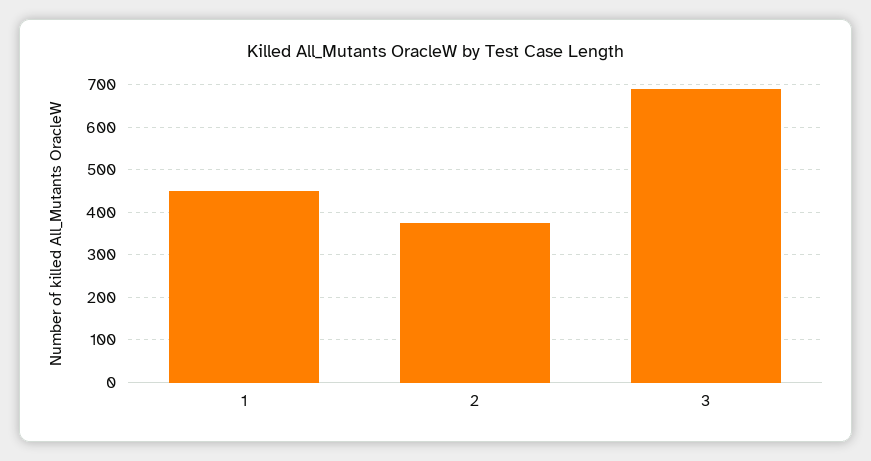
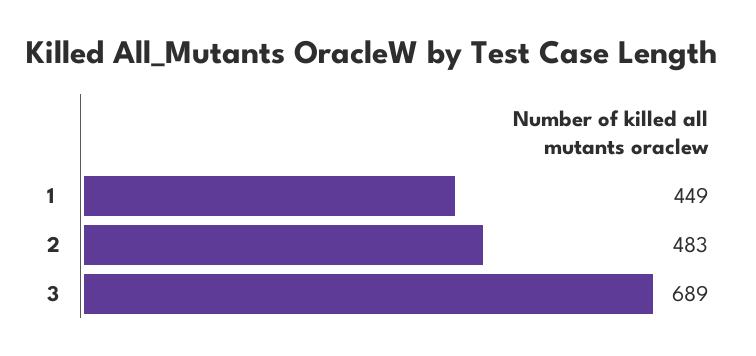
2: 380 -> 483

